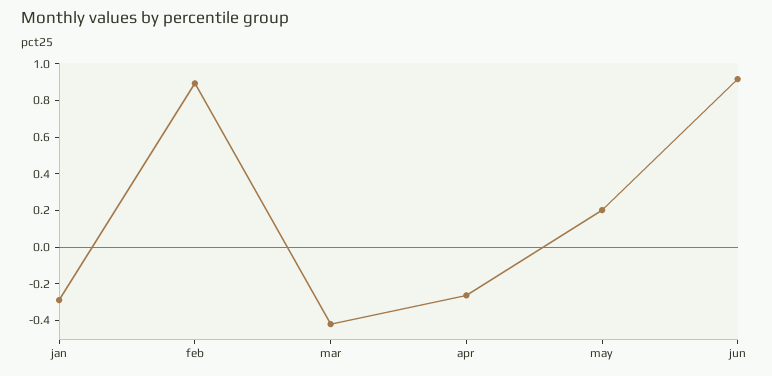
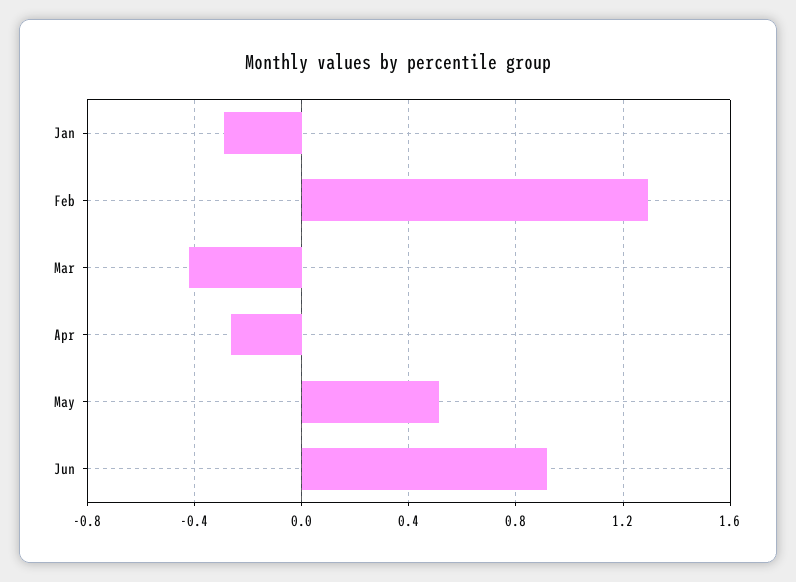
feb: 0.9 -> 1.3
may: 0.2 -> 0.5

